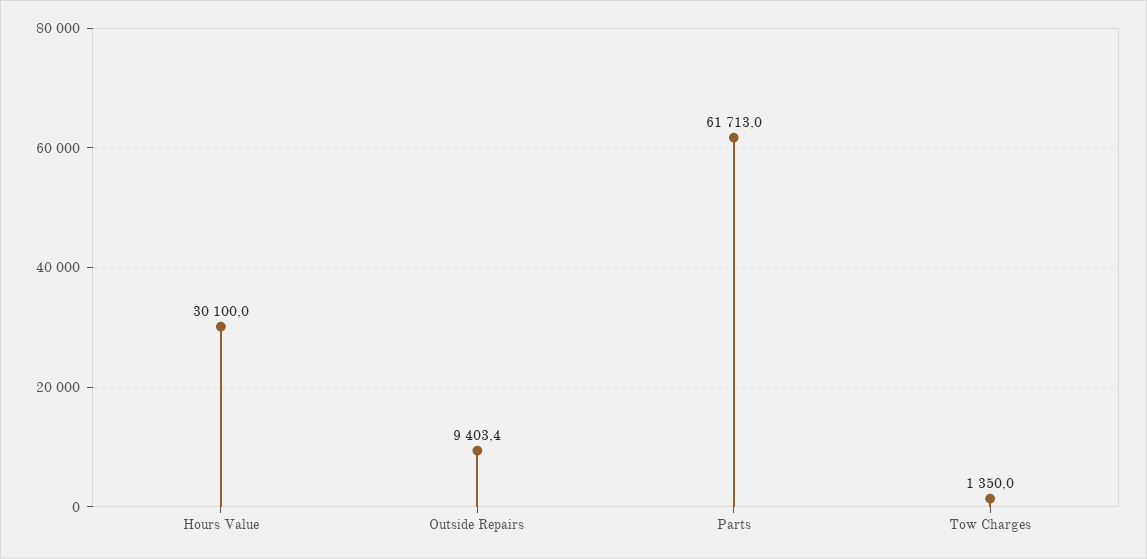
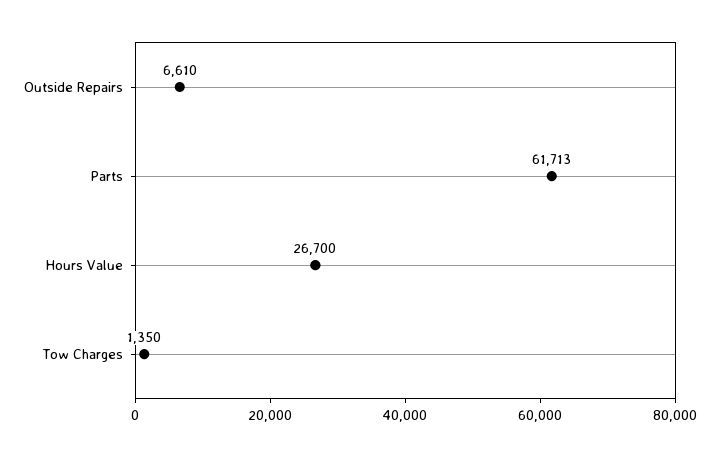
Hours Value: 30100 -> 26700
Outside Repairs: 9403.4 -> 6610

